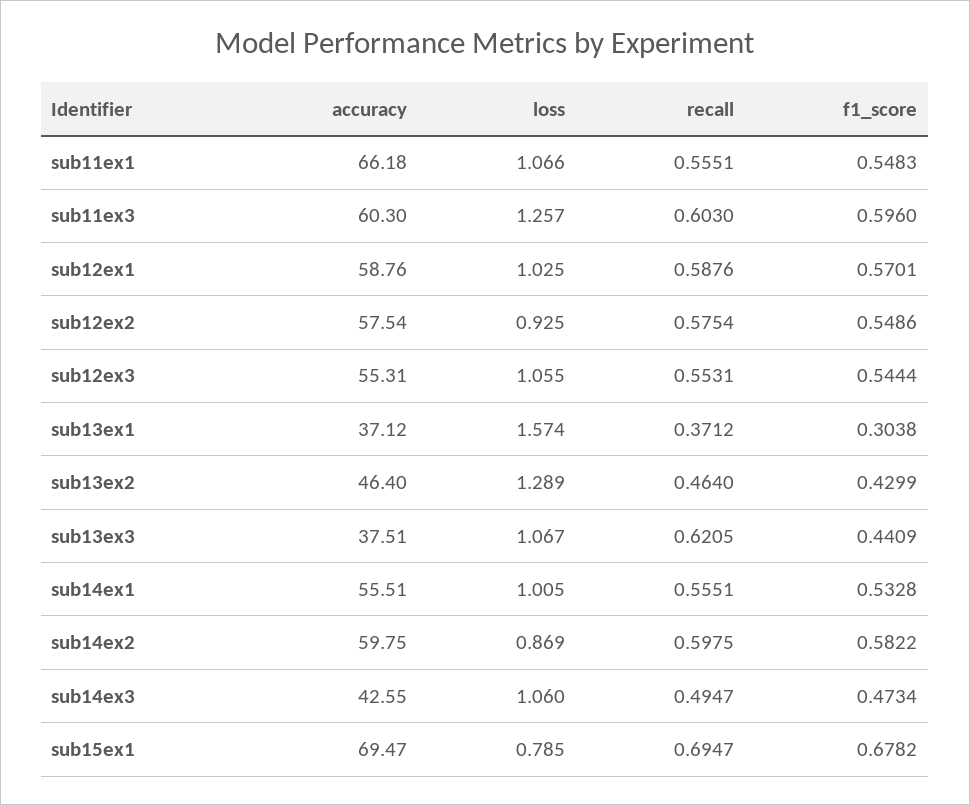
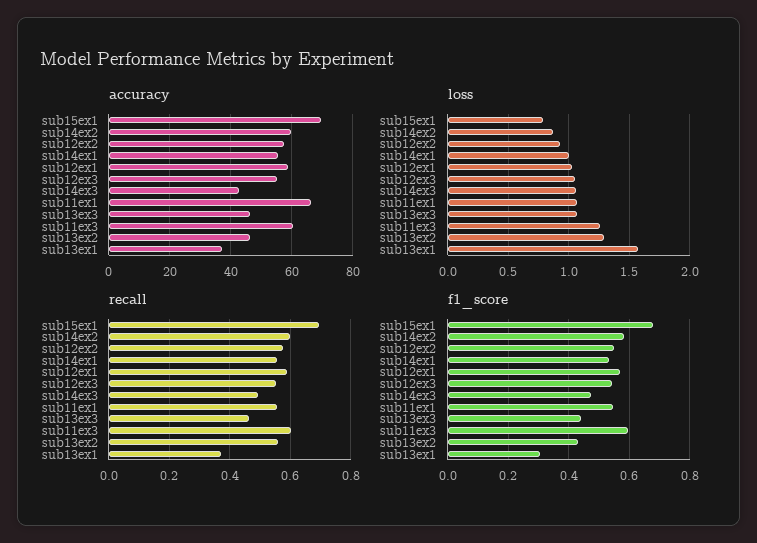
recall, sub13ex2: 0.464 -> 0.56
accuracy, sub13ex3: 37.51 -> 46
recall, sub13ex3: 0.6205 -> 0.46

